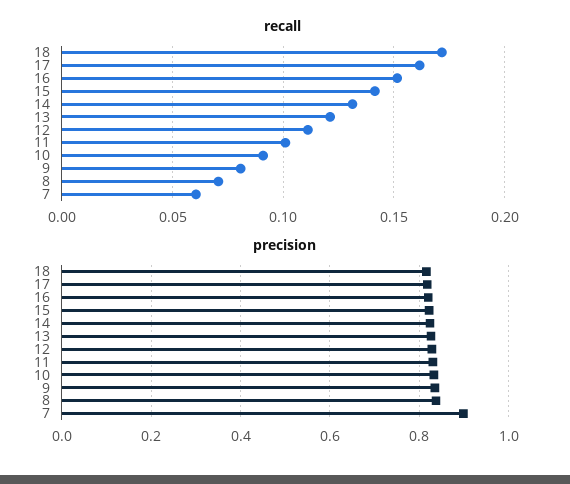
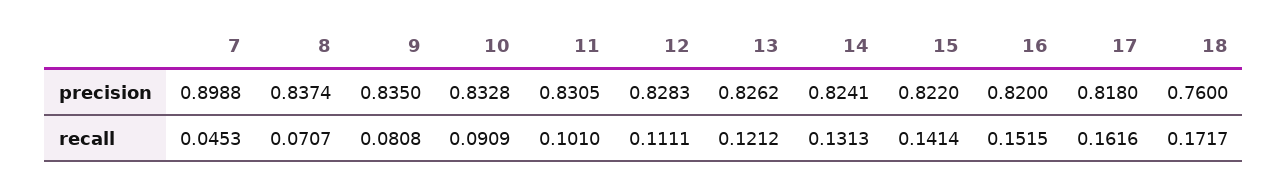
recall, 7: 0.06 -> 0.0453
precision, 18: 0.82 -> 0.76

